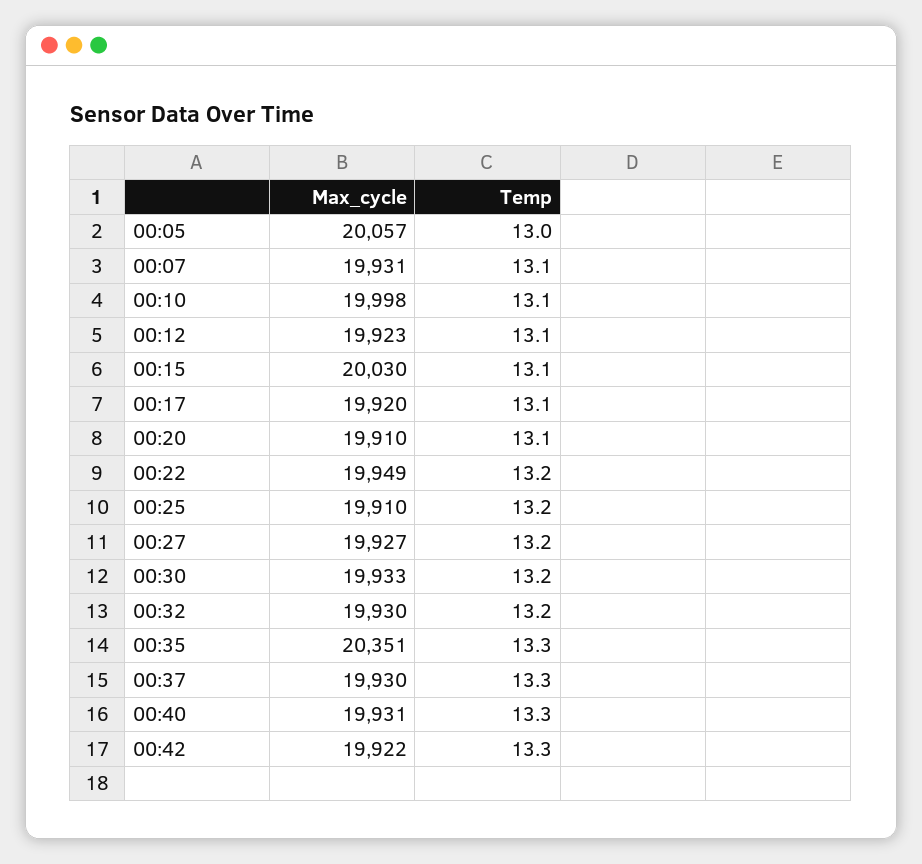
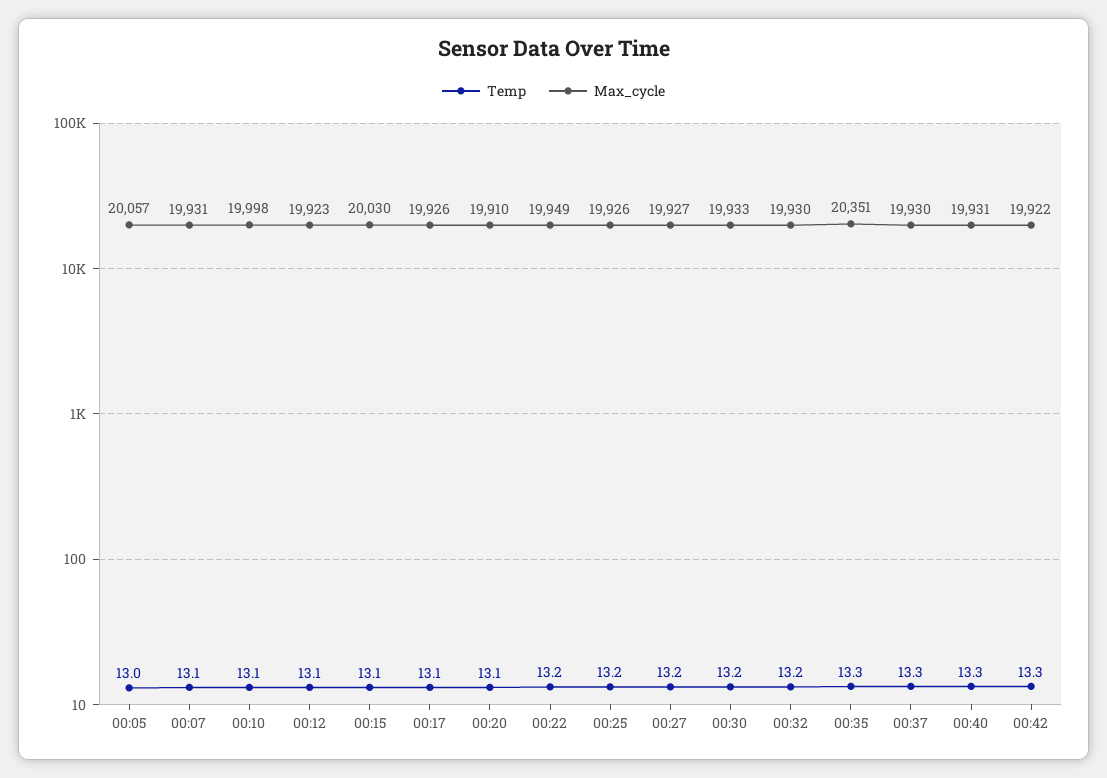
Max_cycle, 00:17: 19920 -> 19926
Max_cycle, 00:25: 19910 -> 19926

